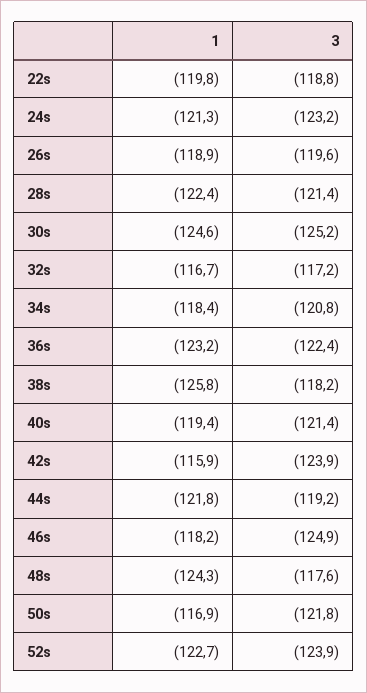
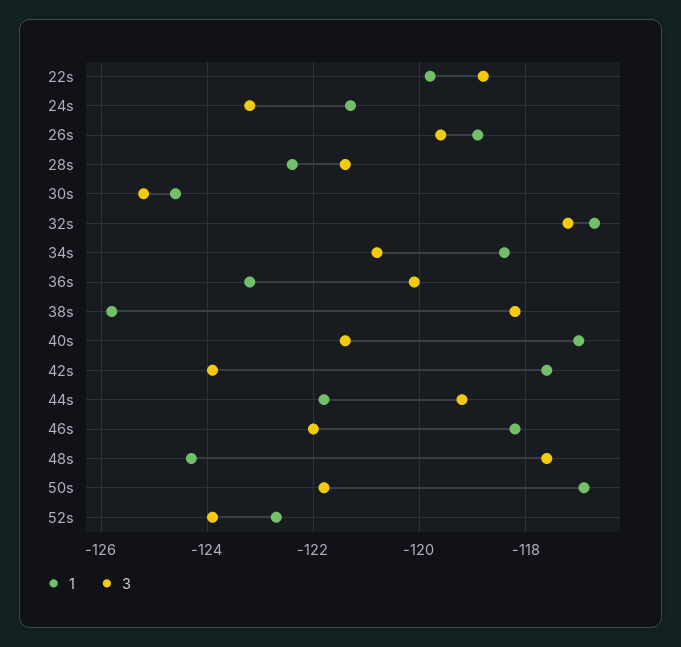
3, 36s: -122.4 -> -120
1, 40s: -119.4 -> -117
1, 42s: -115.9 -> -117.5
3, 46s: -124.9 -> -122

